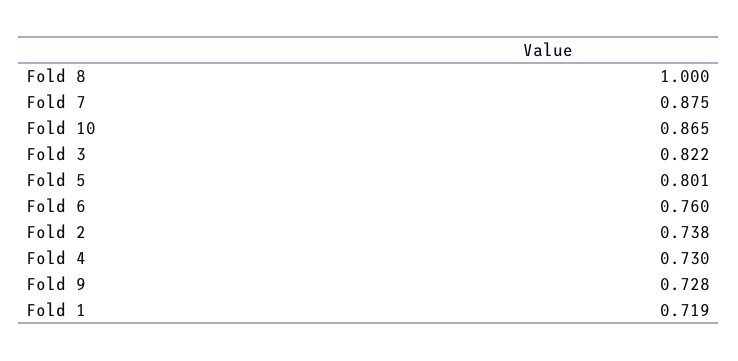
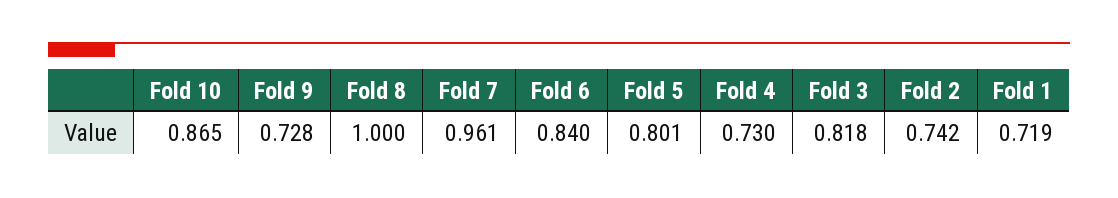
Fold 7: 0.875 -> 0.961
Fold 3: 0.822 -> 0.818
Fold 6: 0.76 -> 0.84
Fold 2: 0.738 -> 0.742

